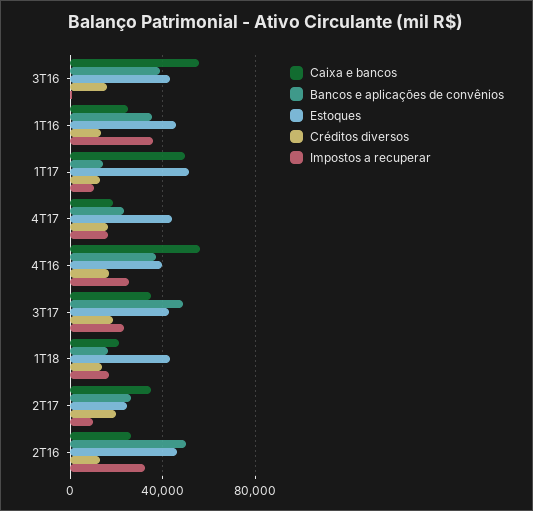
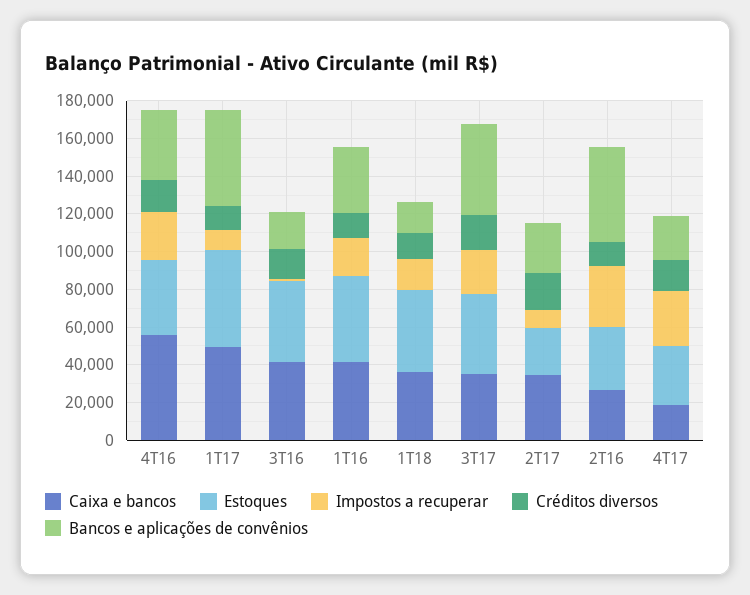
Caixa e bancos, 3T16: 55000 -> 40000
Bancos e aplicações de convênios, 3T16: 40000 -> 20000
Caixa e bancos, 1T16: 25000 -> 40000
Impostos a recuperar, 1T16: 35000 -> 20000
Bancos e aplicações de convênios, 1T17: 15000 -> 50000
Estoques, 4T17: 45000 -> 30000
Impostos a recuperar, 4T17: 15000 -> 30000
Caixa e bancos, 1T18: 20000 -> 35000
Estoques, 2T16: 45000 -> 35000

